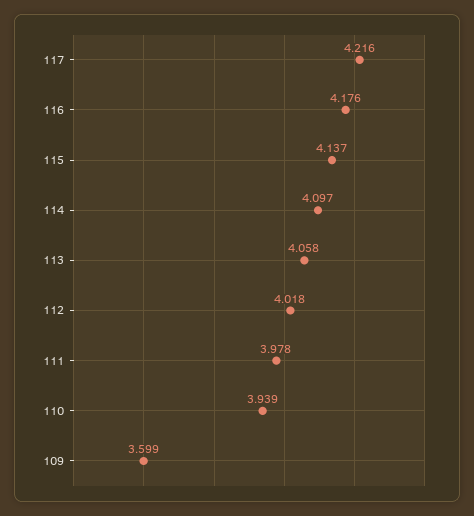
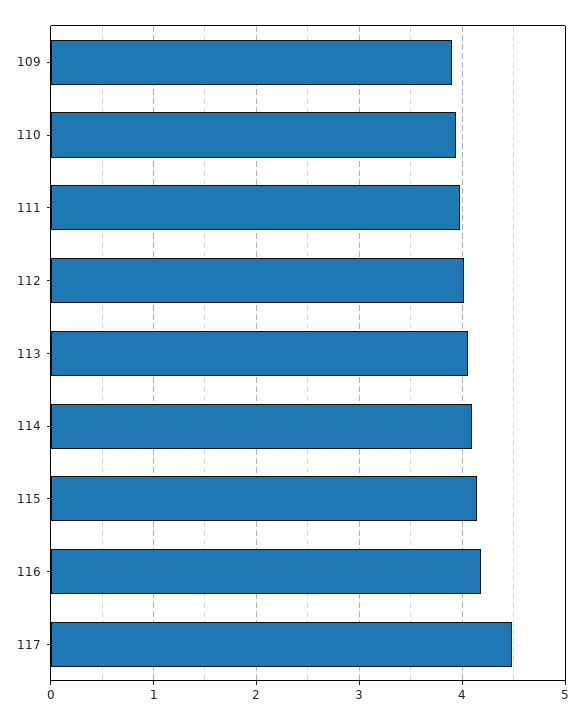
117: 4.216 -> 4.5
109: 3.599 -> 3.9

